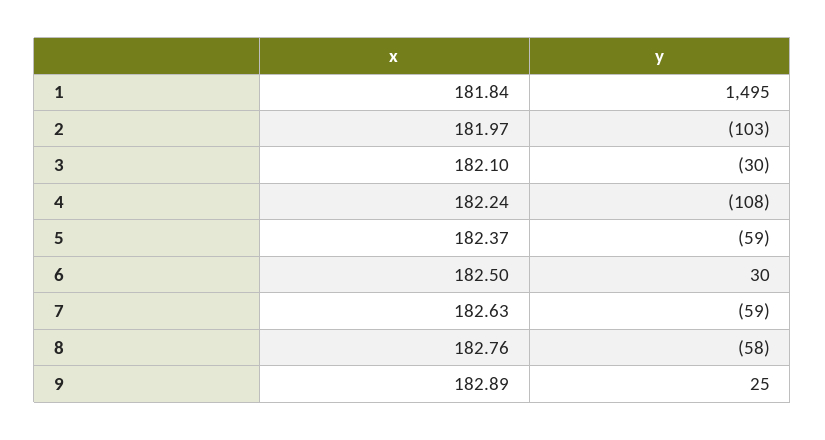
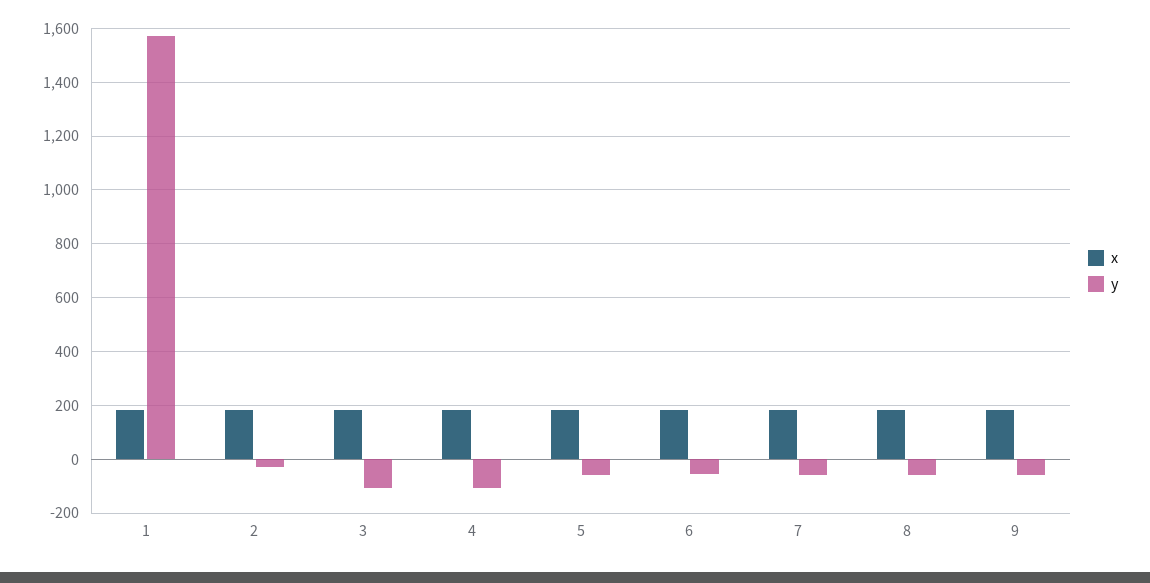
y, 1: 1495 -> 1575
y, 2: -103 -> -25
y, 3: -30 -> -100
y, 6: 30 -> -50
y, 9: 25 -> -50

